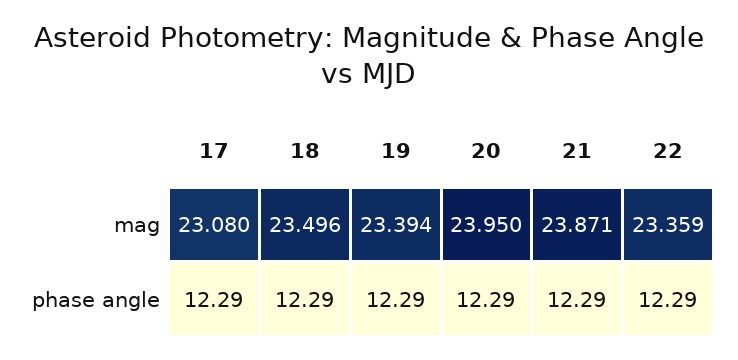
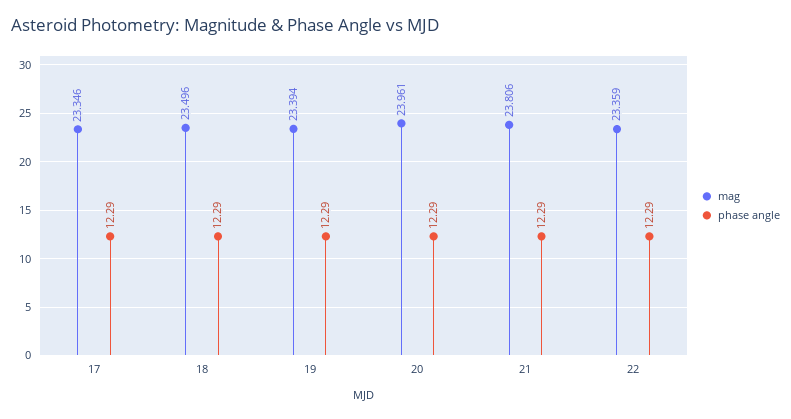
mag, 17: 23.08 -> 23.346
mag, 20: 23.95 -> 23.961
mag, 21: 23.871 -> 23.806

